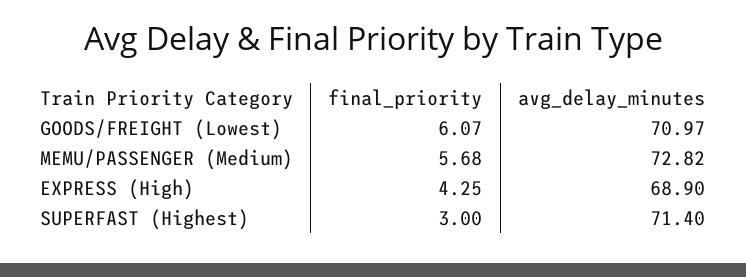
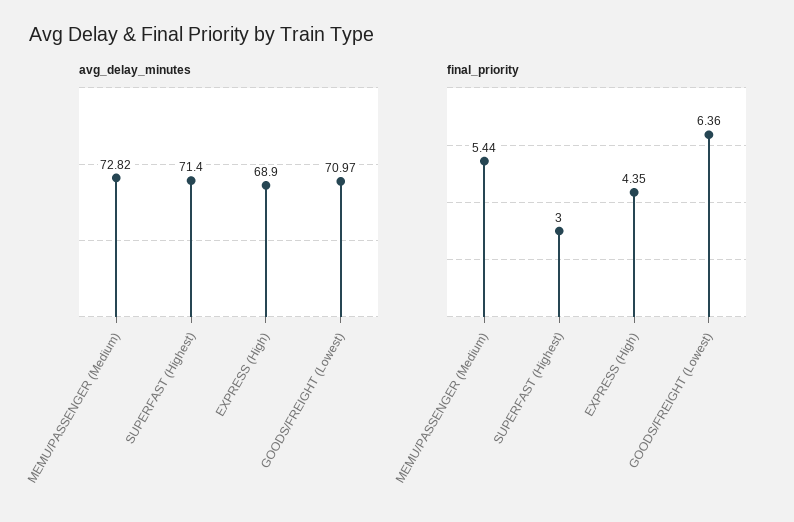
final_priority, GOODS/FREIGHT (Lowest): 6.07 -> 6.36
final_priority, MEMU/PASSENGER (Medium): 5.68 -> 5.44
final_priority, EXPRESS (High): 4.25 -> 4.35

